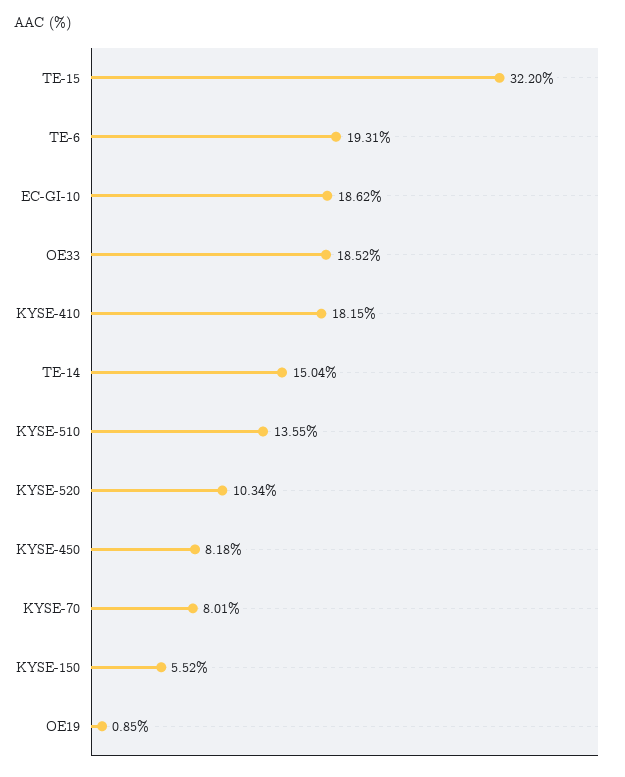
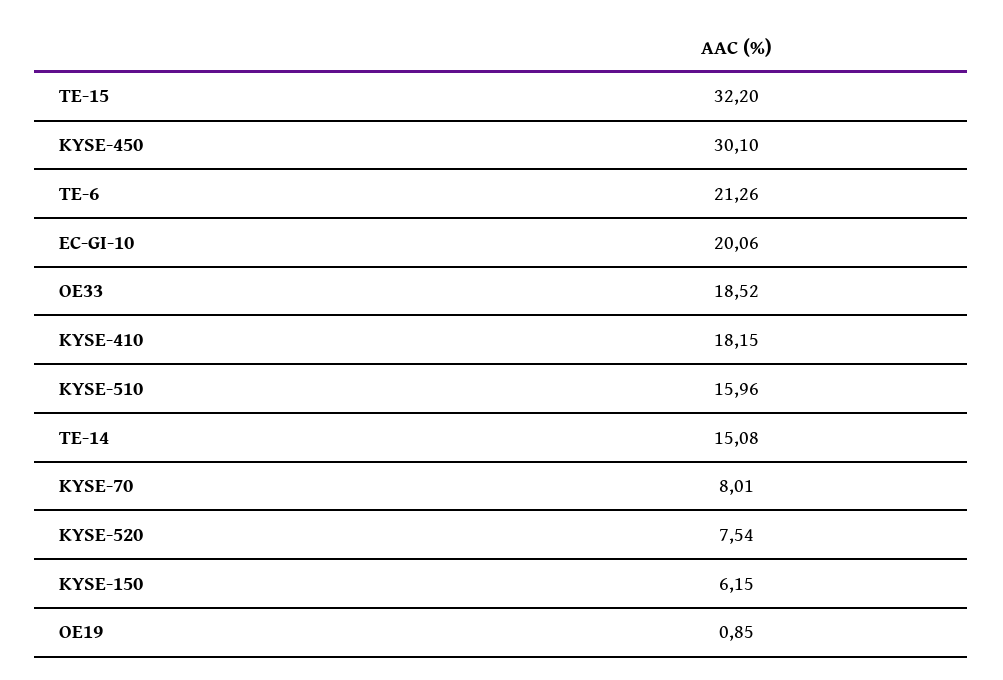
TE-6: 19.31 -> 21.26
EC-GI-10: 18.62 -> 20.06
TE-14: 15.04 -> 15.08
KYSE-510: 13.55 -> 15.96
KYSE-520: 10.34 -> 7.54
KYSE-450: 8.18 -> 30.1
KYSE-150: 5.52 -> 6.15

